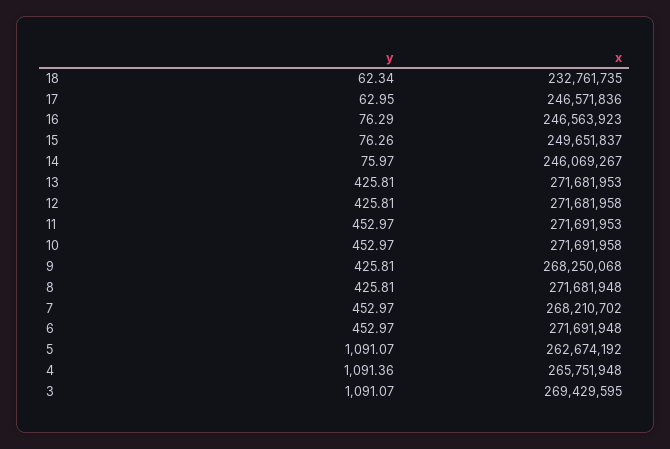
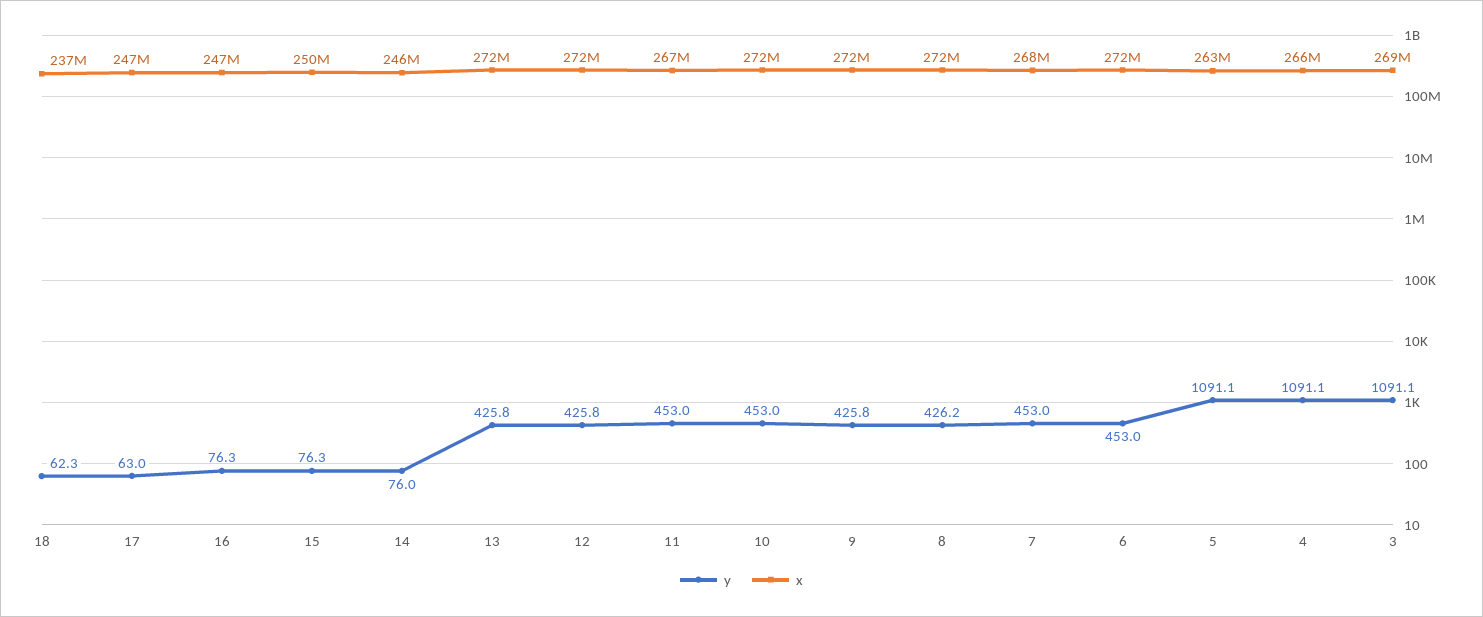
x, 18: 232761735 -> 237000000
x, 11: 271691953 -> 267000000
x, 9: 268250068 -> 272000000
y, 8: 425.81 -> 426.2
y, 4: 1091.36 -> 1091.1

